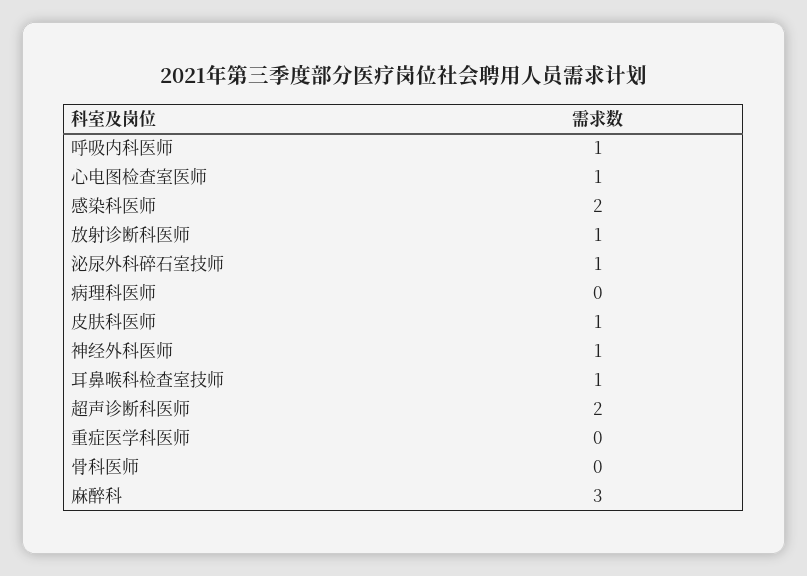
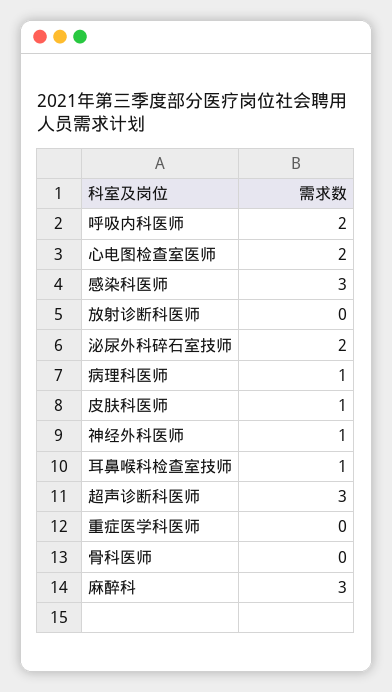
呼吸内科医师: 1 -> 2
心电图检查室医师: 1 -> 2
感染科医师: 2 -> 3
放射诊断科医师: 1 -> 0
泌尿外科碎石室技师: 1 -> 2
病理科医师: 0 -> 1
超声诊断科医师: 2 -> 3

